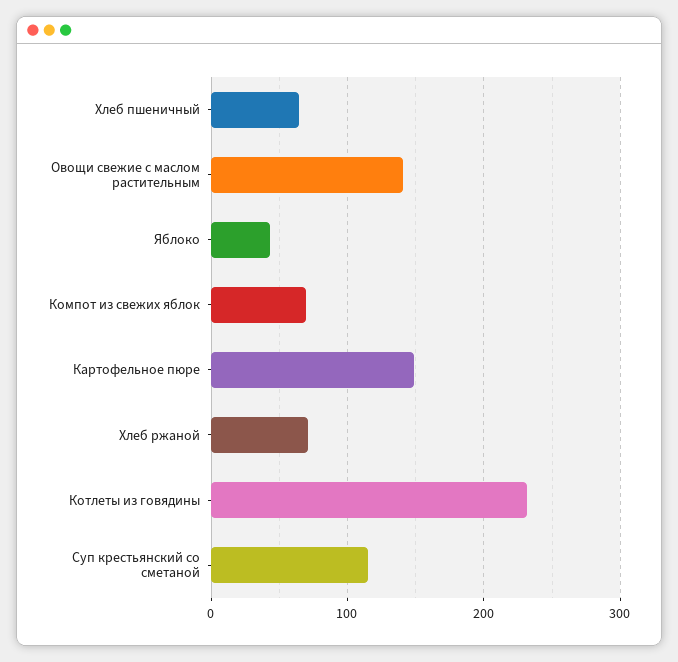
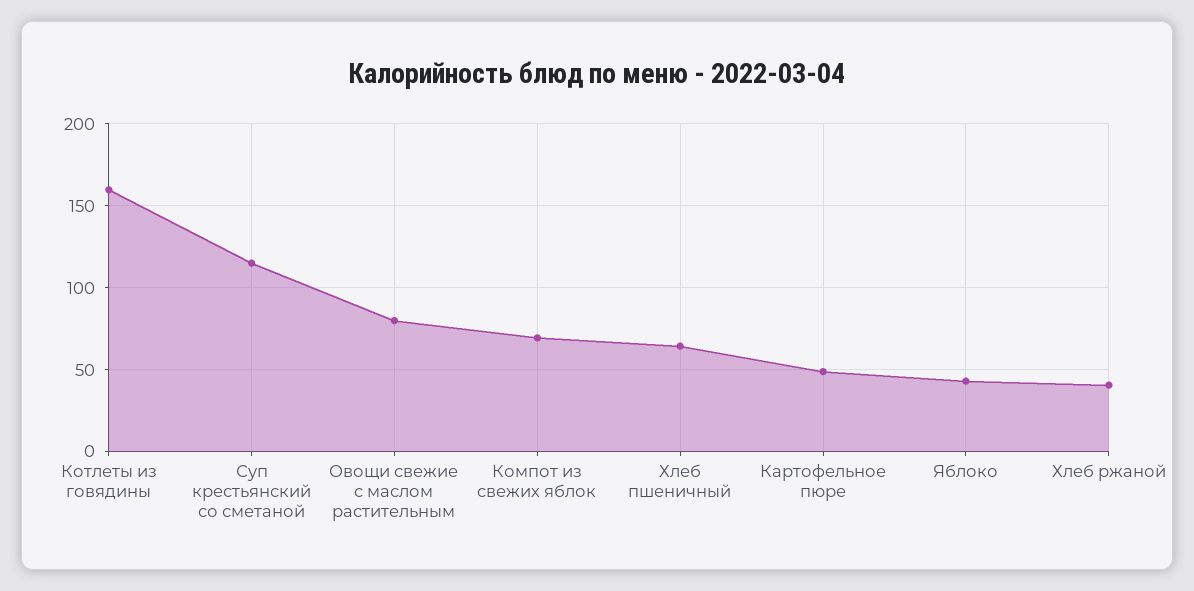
Овощи свежие с маслом растительным: 140 -> 80
Картофельное пюре: 150 -> 50
Хлеб ржаной: 70 -> 40
Котлеты из говядины: 230 -> 160

